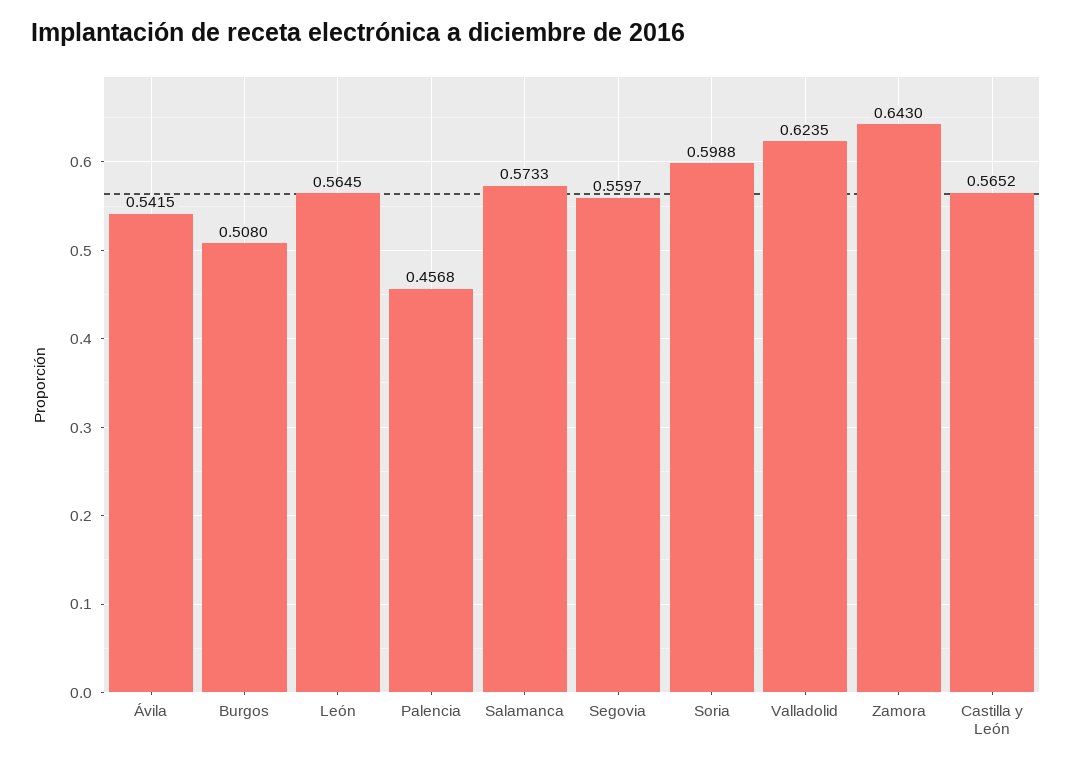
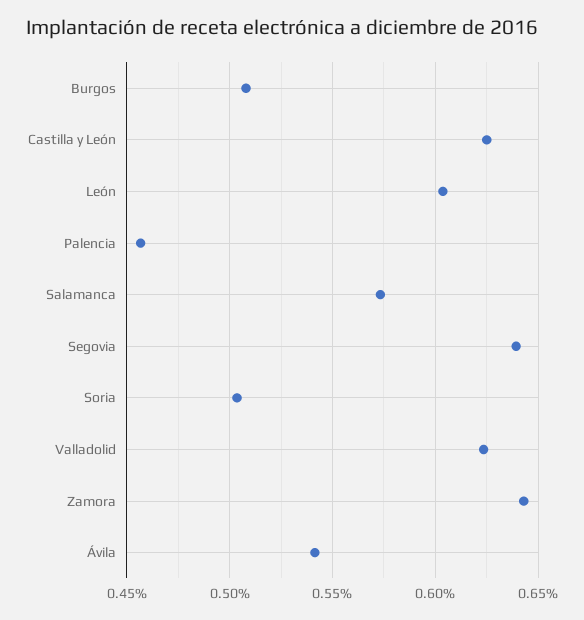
León: 0.5645 -> 0.605
Segovia: 0.5597 -> 0.64
Soria: 0.5988 -> 0.505
Castilla y León: 0.5652 -> 0.625

